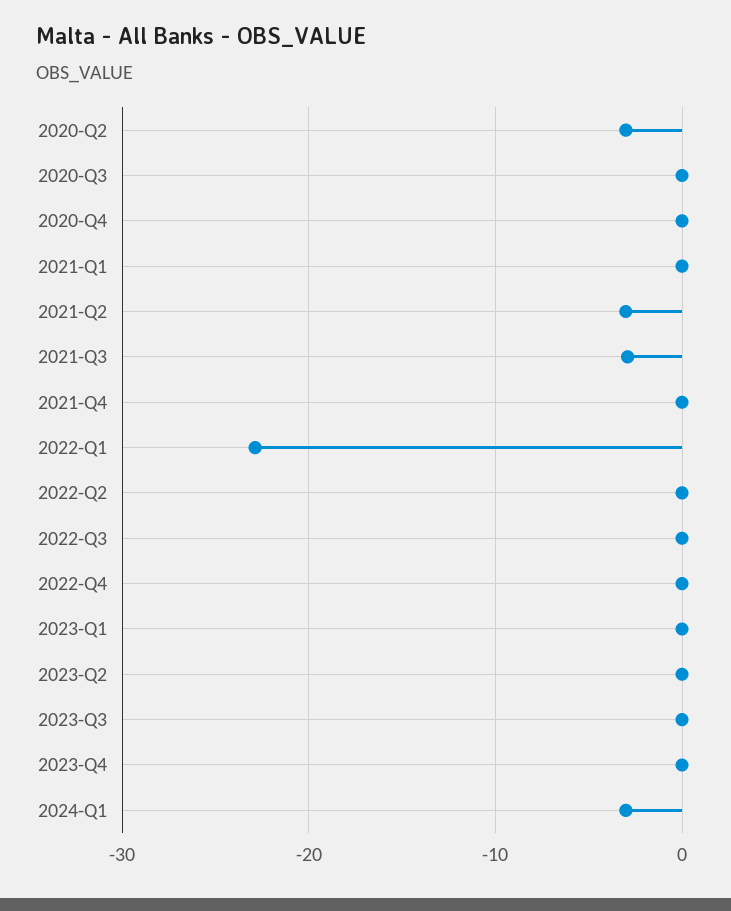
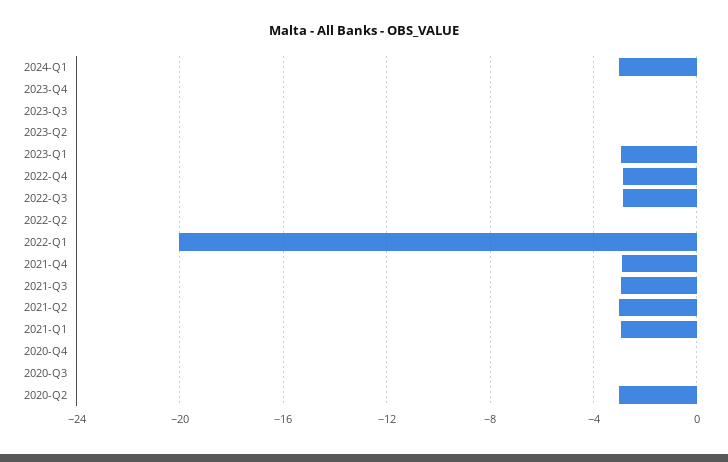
2021-Q1: 0 -> -3
2021-Q4: 0 -> -3
2022-Q1: -23 -> -20
2022-Q3: 0 -> -3
2022-Q4: 0 -> -3
2023-Q1: 0 -> -3

